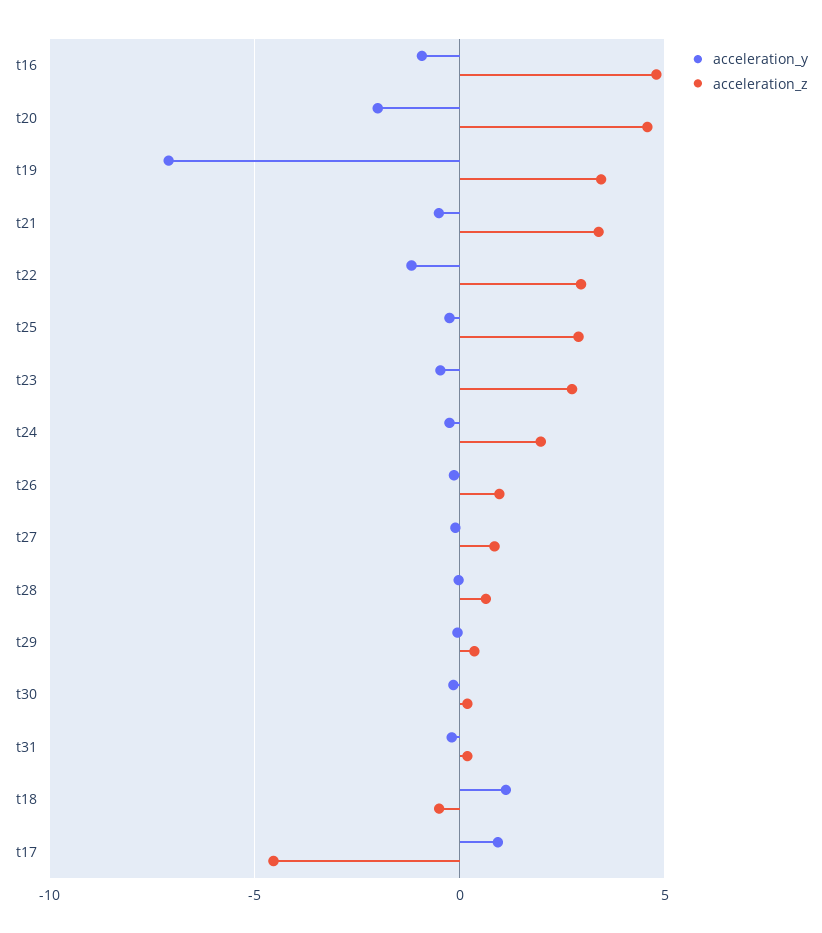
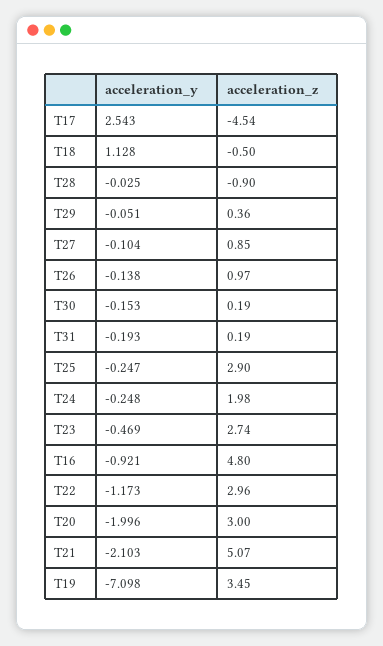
acceleration_z, t20: 4.5 -> 3
acceleration_y, t21: -0.5 -> -2.103
acceleration_z, t21: 3.5 -> 5.07
acceleration_z, t28: 0.5 -> -0.9
acceleration_y, t17: 1 -> 2.543

